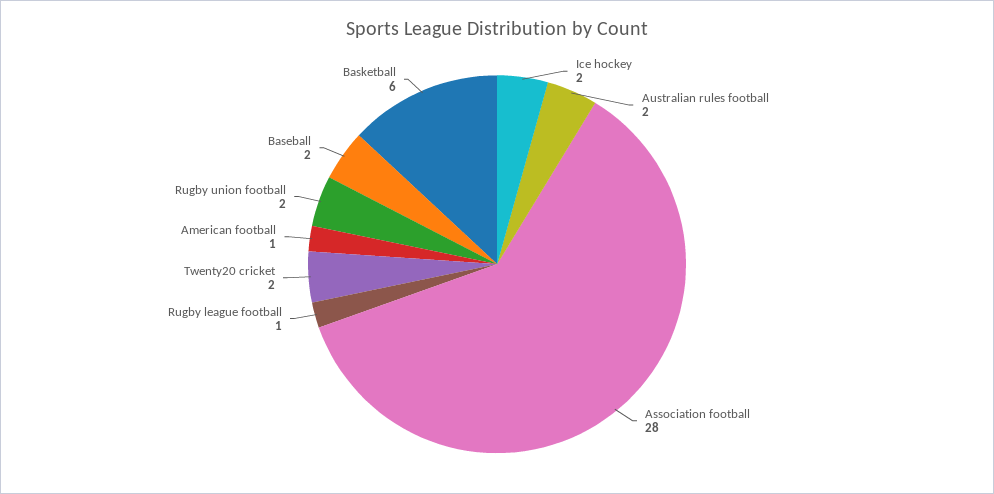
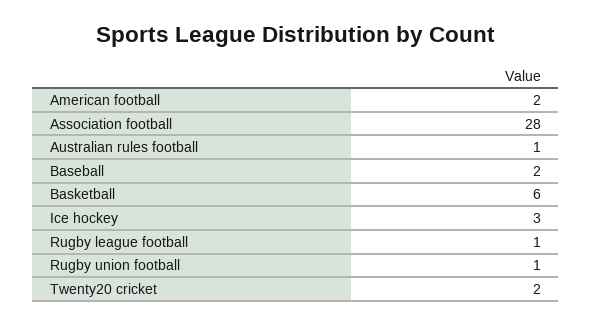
Ice hockey: 2 -> 3
Australian rules football: 2 -> 1
American football: 1 -> 2
Rugby union football: 2 -> 1

